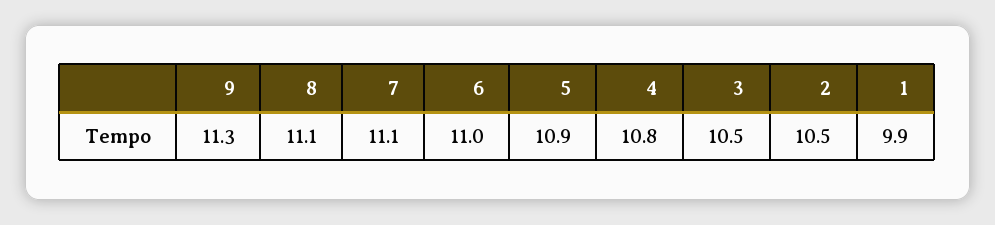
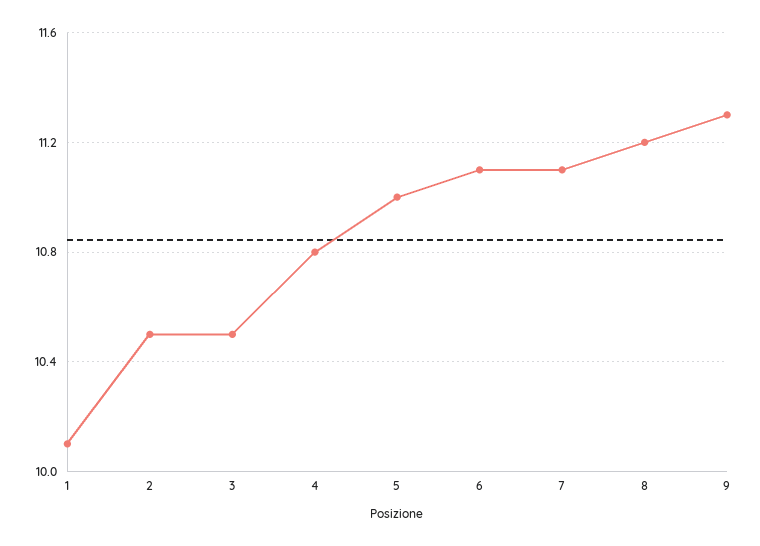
8: 11.1 -> 11.2
6: 11 -> 11.1
5: 10.9 -> 11
1: 9.9 -> 10.1

